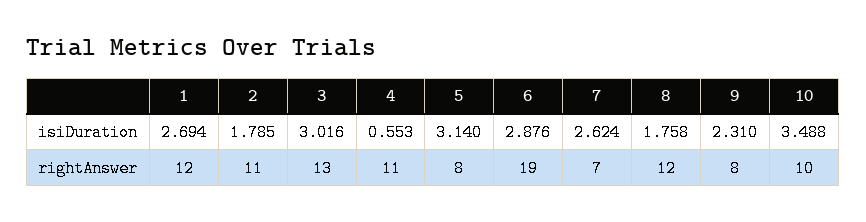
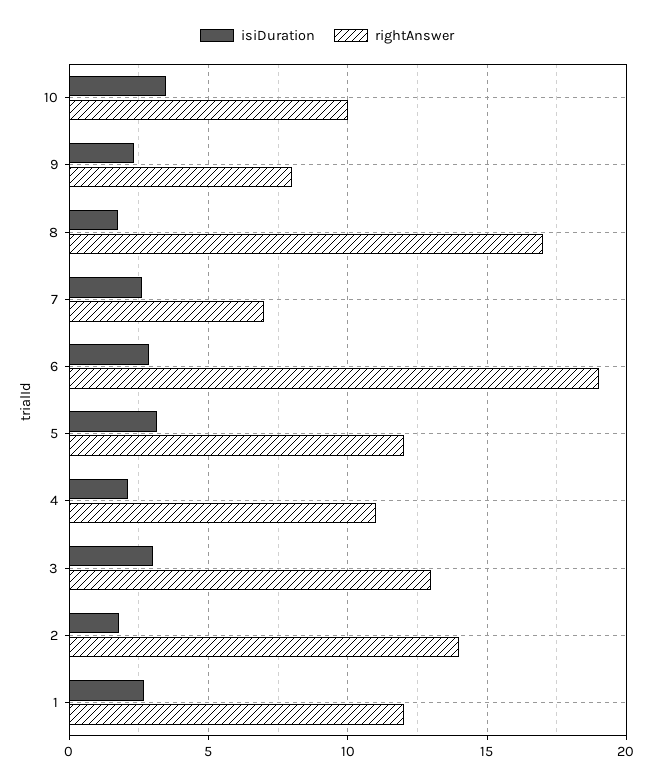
isiDuration, 4: 0.553 -> 2
rightAnswer, 2: 11 -> 14
rightAnswer, 5: 8 -> 12
rightAnswer, 8: 12 -> 17

